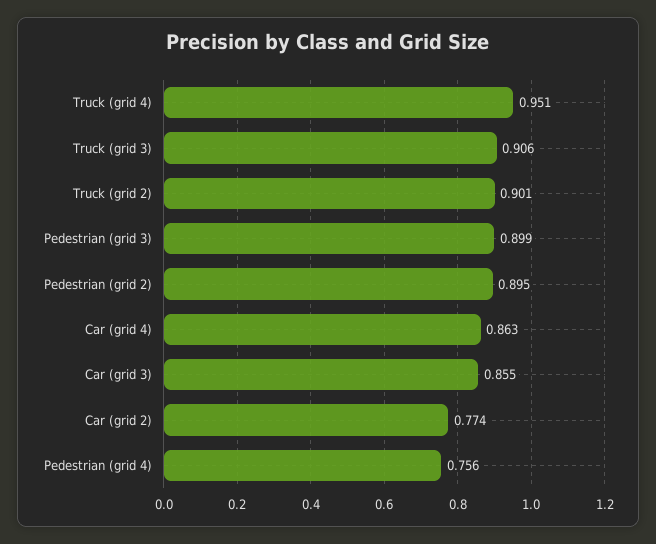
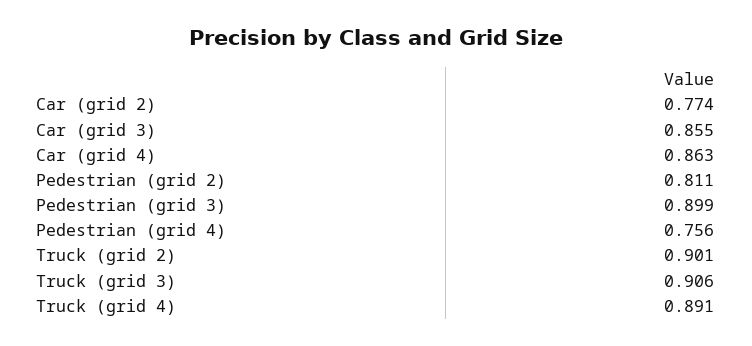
Truck (grid 4): 0.951 -> 0.891
Pedestrian (grid 2): 0.895 -> 0.811

